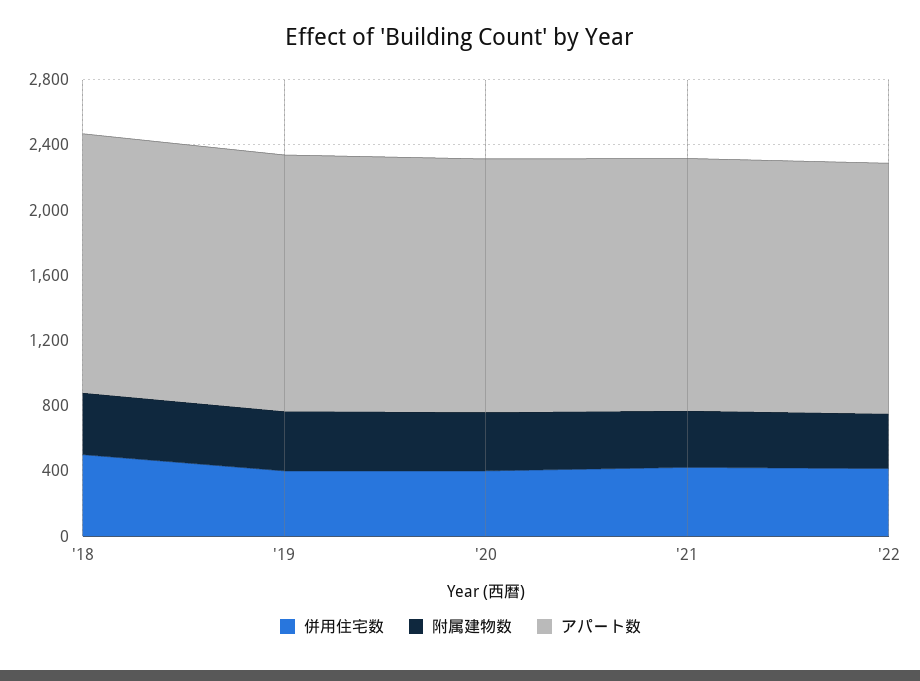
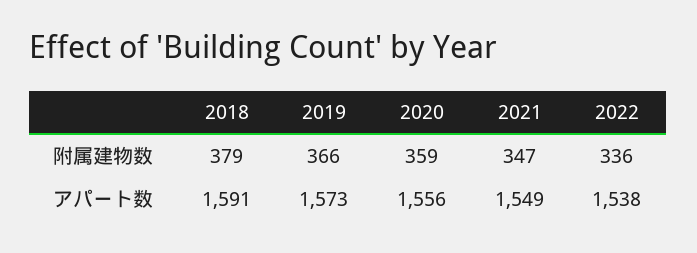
併用住宅数, '18: 500 -> none
併用住宅数, '19: 400 -> none
併用住宅数, '20: 400 -> none
併用住宅数, '21: 400 -> none
併用住宅数, '22: 400 -> none

